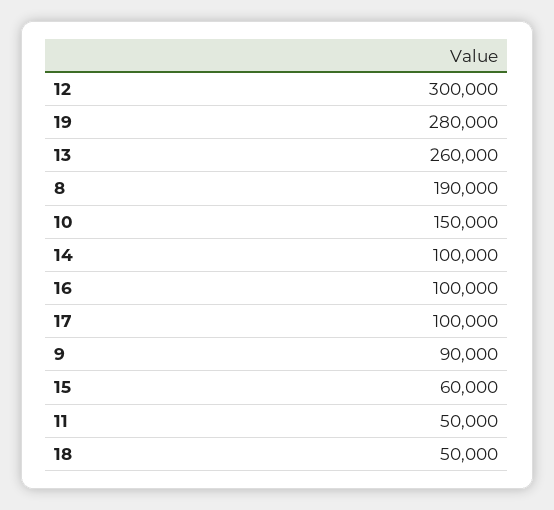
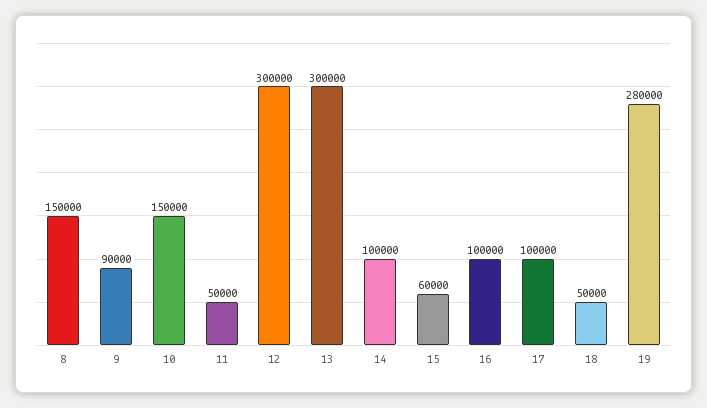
13: 260000 -> 300000
8: 190000 -> 150000

